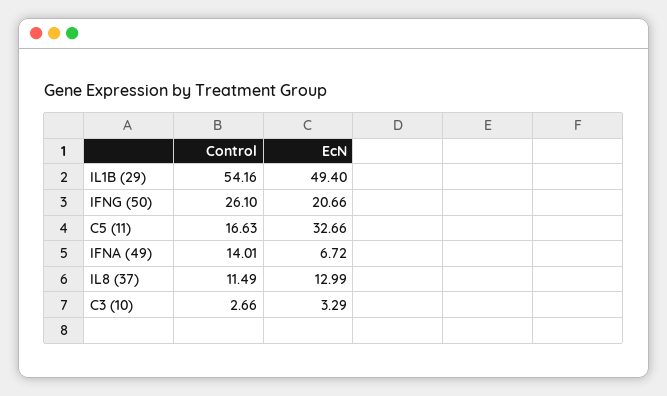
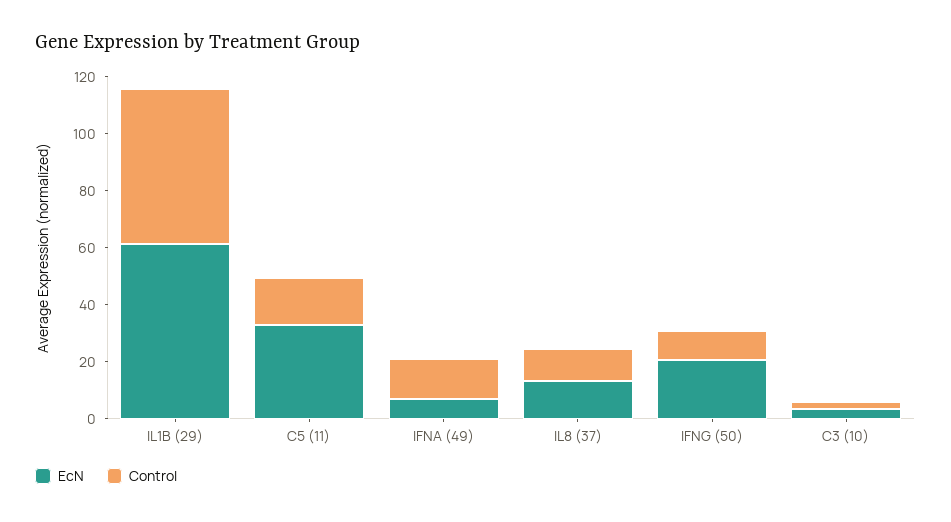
EcN, IL1B (29): 49.4 -> 60
Control, IFNG (50): 26.1 -> 10

